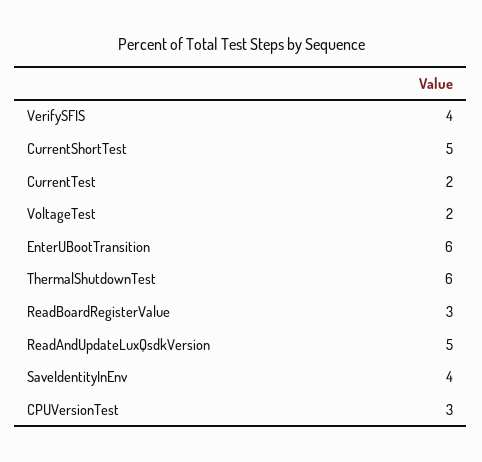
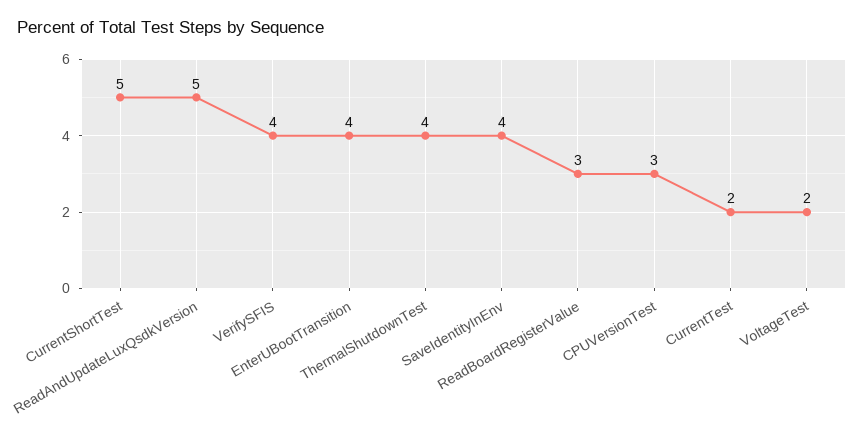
EnterUBootTransition: 6 -> 4
ThermalShutdownTest: 6 -> 4

